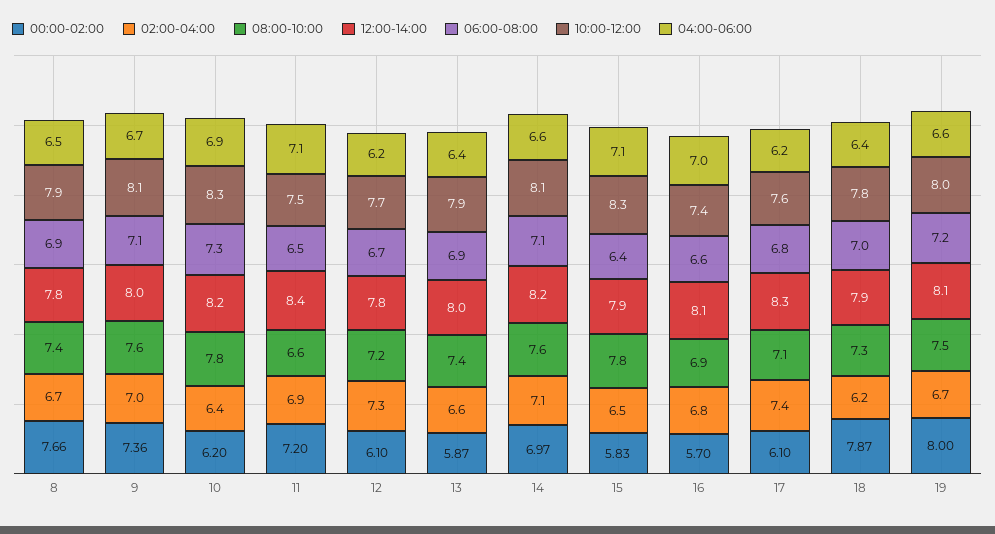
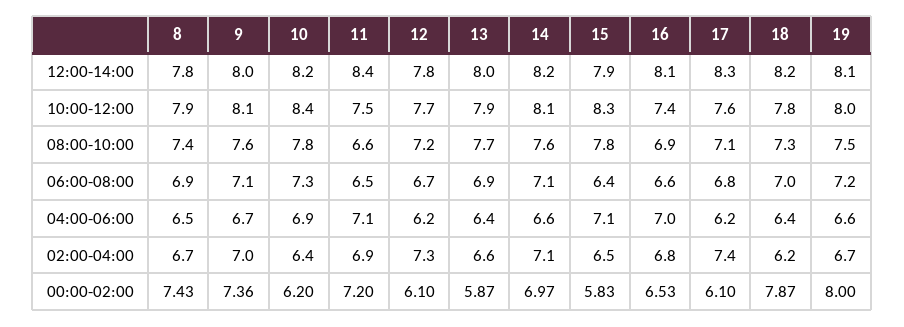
00:00-02:00, 8: 7.66 -> 7.43
10:00-12:00, 10: 8.3 -> 8.4
08:00-10:00, 13: 7.4 -> 7.7
00:00-02:00, 16: 5.7 -> 6.53
12:00-14:00, 18: 7.9 -> 8.2

